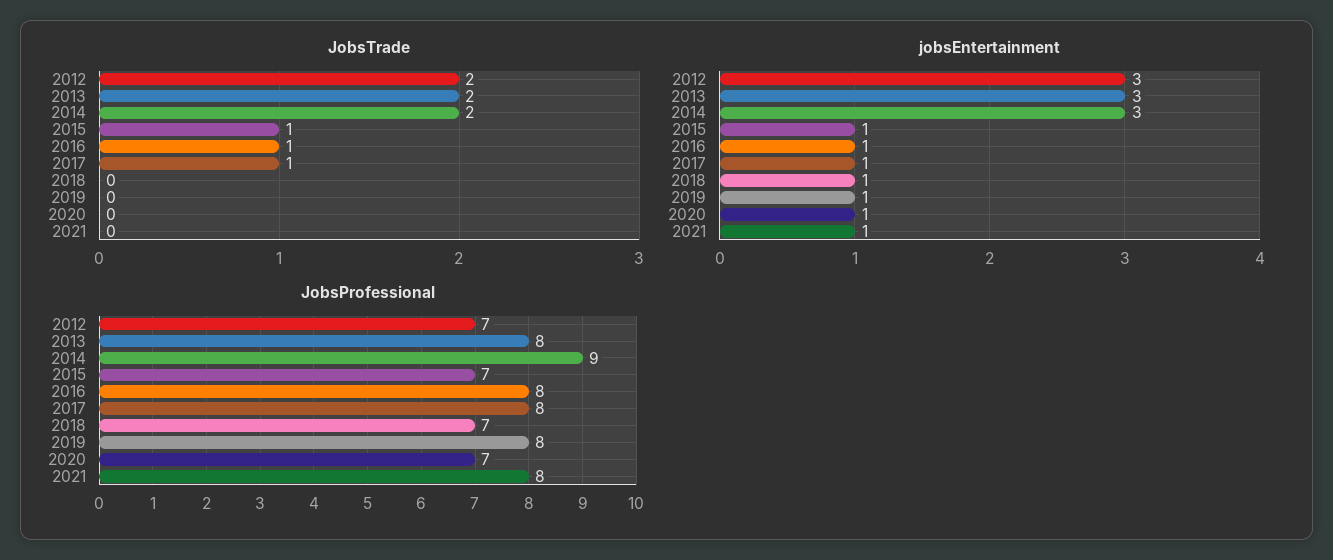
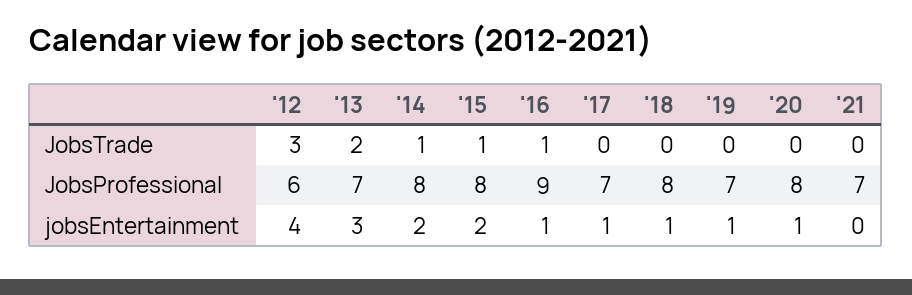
JobsTrade, 2012: 2 -> 3
JobsTrade, 2014: 2 -> 1
JobsTrade, 2017: 1 -> 0
jobsEntertainment, 2012: 3 -> 4
jobsEntertainment, 2014: 3 -> 2
jobsEntertainment, 2015: 1 -> 2
jobsEntertainment, 2021: 1 -> 0
JobsProfessional, 2012: 7 -> 6
JobsProfessional, 2013: 8 -> 7
JobsProfessional, 2014: 9 -> 8
JobsProfessional, 2015: 7 -> 8
JobsProfessional, 2016: 8 -> 9
JobsProfessional, 2017: 8 -> 7
JobsProfessional, 2018: 7 -> 8
JobsProfessional, 2019: 8 -> 7
JobsProfessional, 2020: 7 -> 8
JobsProfessional, 2021: 8 -> 7

